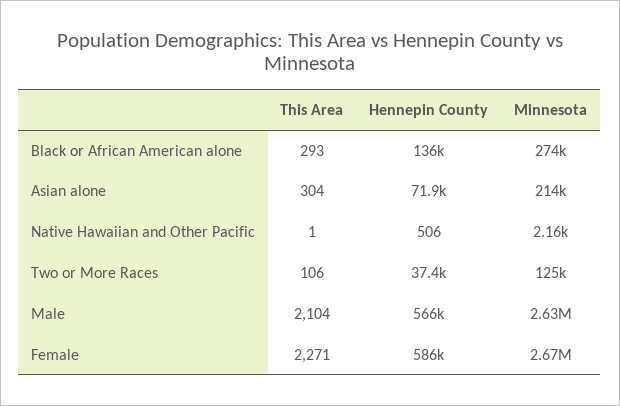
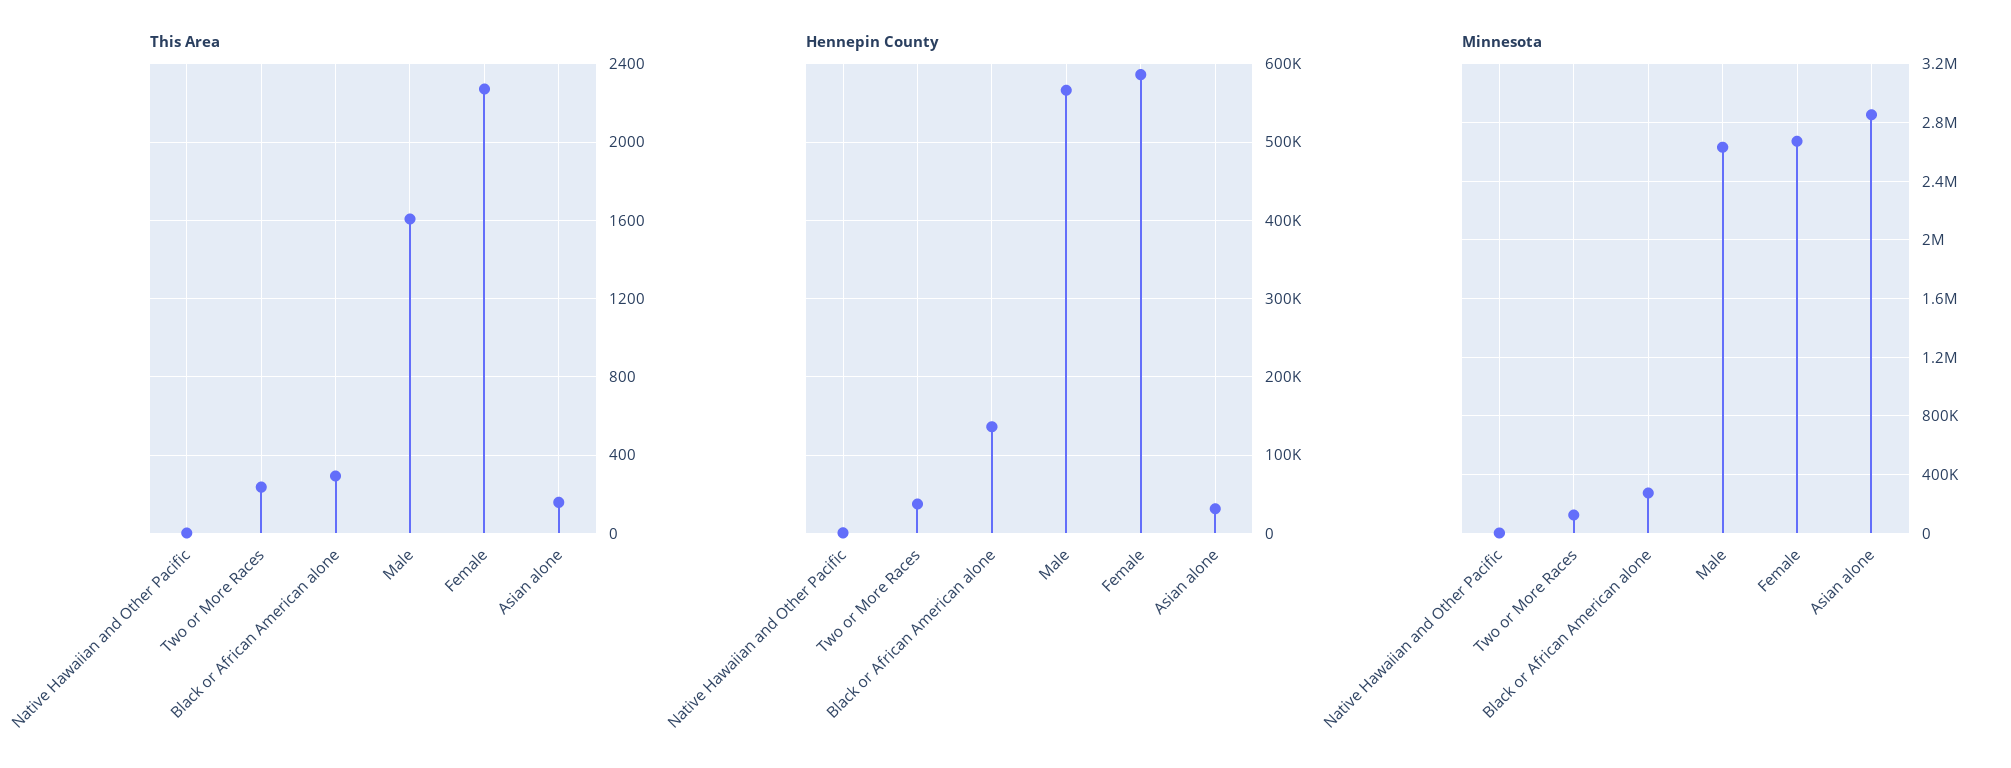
This Area, Asian alone: 304 -> 150
Hennepin County, Asian alone: 71900 -> 30000
Minnesota, Asian alone: 214000 -> 2850000
This Area, Two or More Races: 106 -> 250
This Area, Male: 2104 -> 1600

